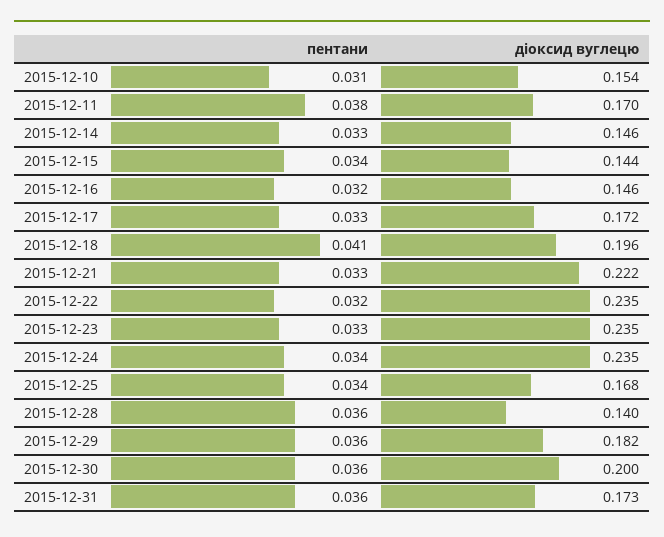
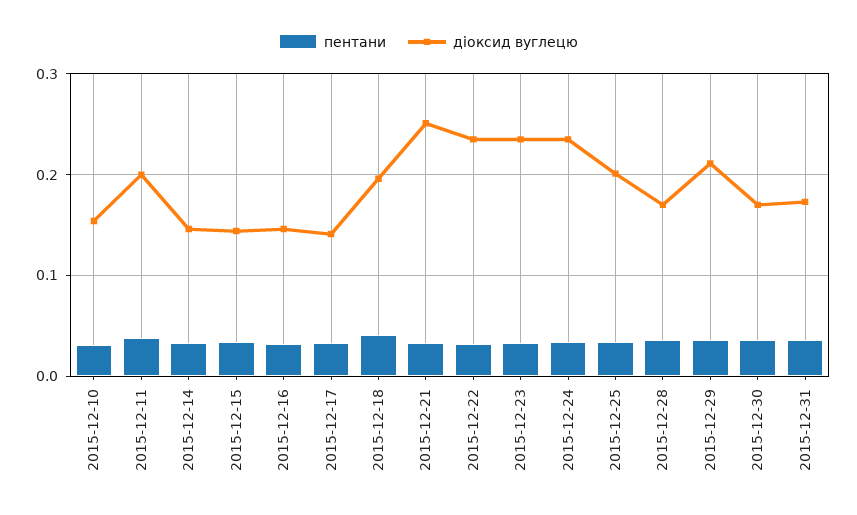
діоксид вуглецю, 2015-12-11: 0.17 -> 0.2
діоксид вуглецю, 2015-12-17: 0.172 -> 0.14
діоксид вуглецю, 2015-12-21: 0.222 -> 0.25
діоксид вуглецю, 2015-12-25: 0.168 -> 0.2
діоксид вуглецю, 2015-12-28: 0.14 -> 0.17
діоксид вуглецю, 2015-12-29: 0.182 -> 0.21
діоксид вуглецю, 2015-12-30: 0.2 -> 0.17

